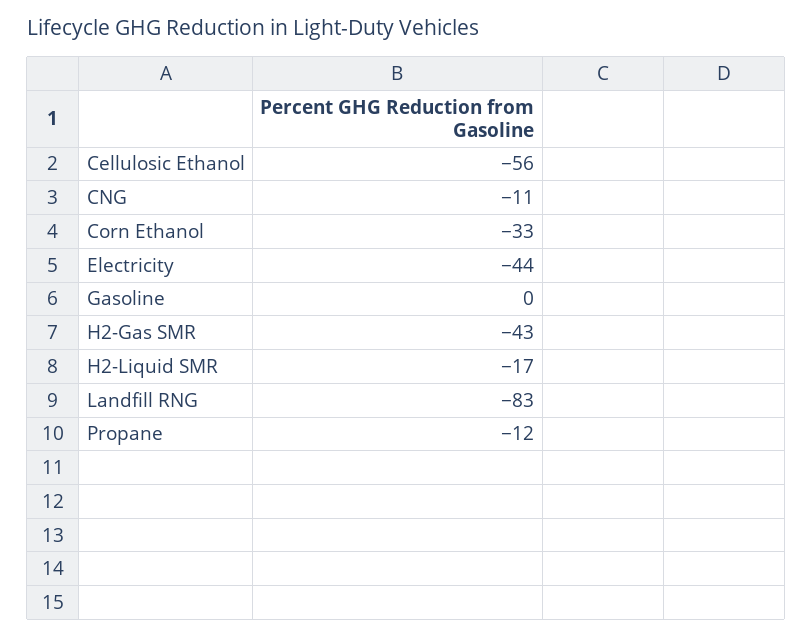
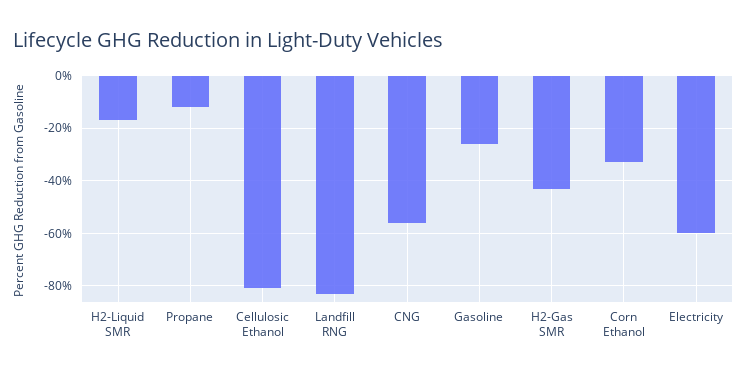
Cellulosic Ethanol: -56 -> -80
CNG: -11 -> -55
Electricity: -44 -> -60
Gasoline: 0 -> -25

